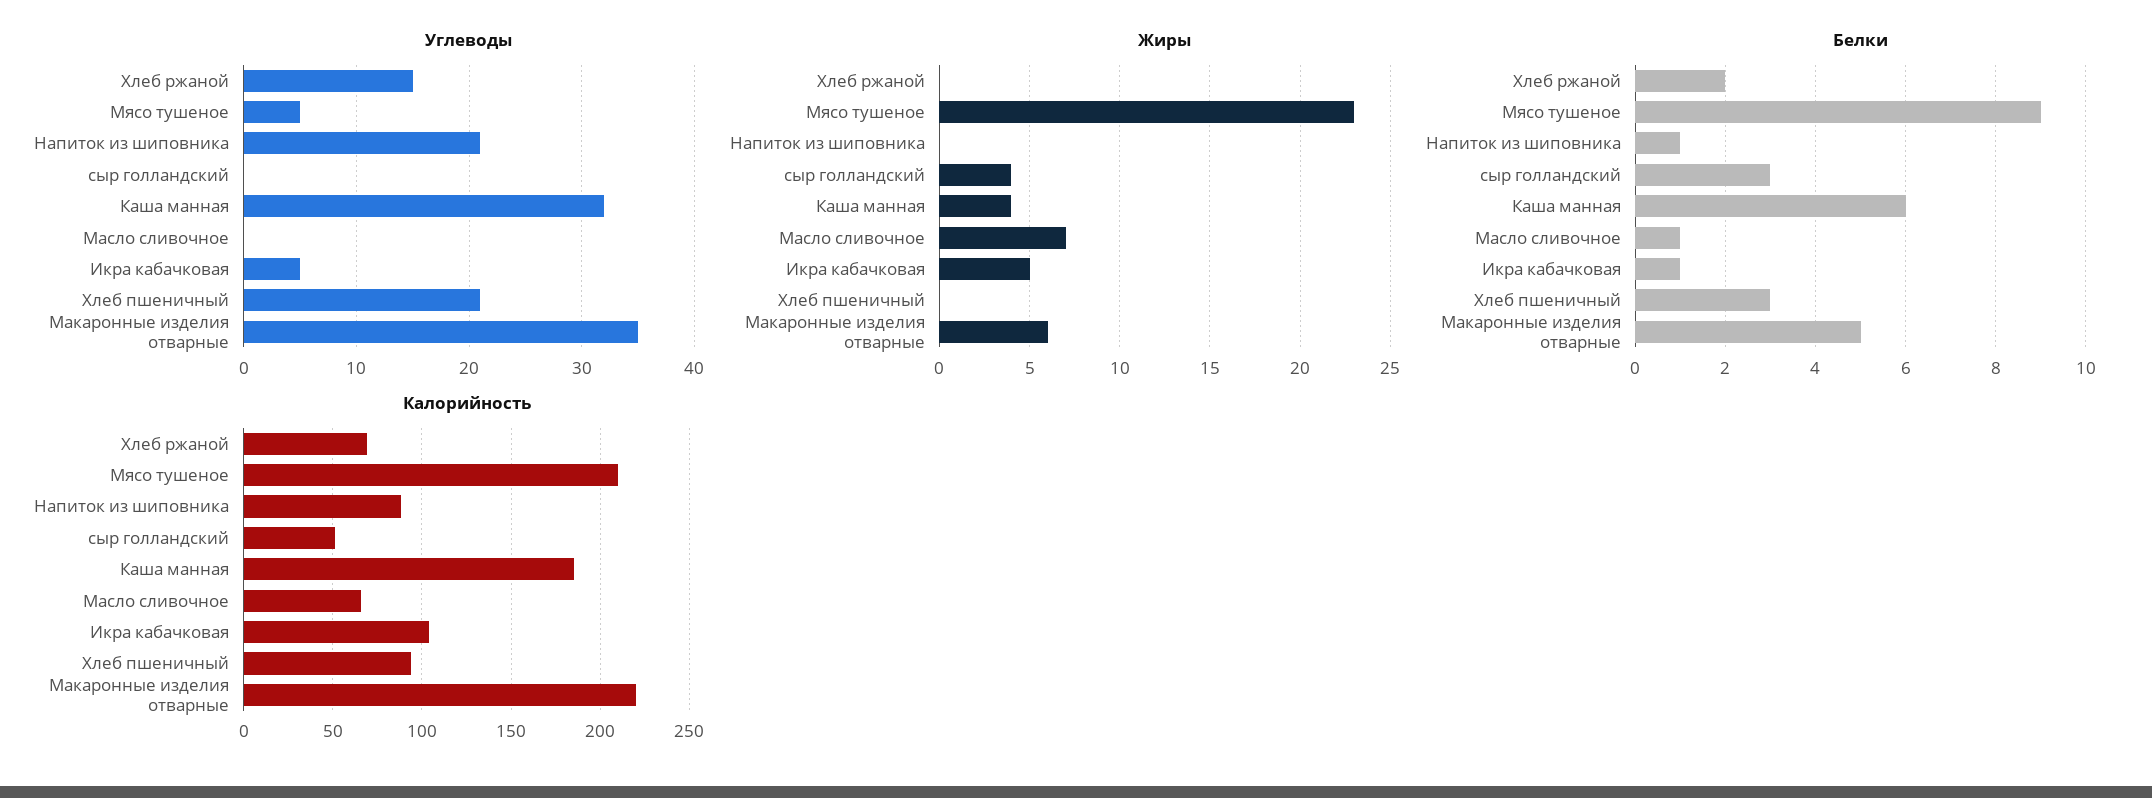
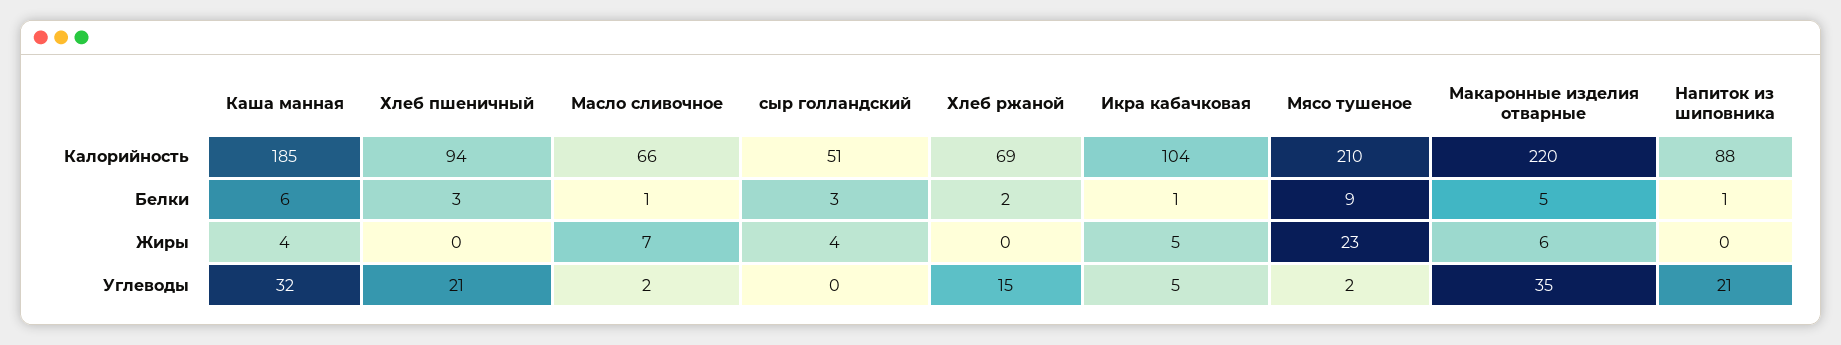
Углеводы, Мясо тушеное: 5 -> 2
Углеводы, Масло сливочное: 0 -> 2

